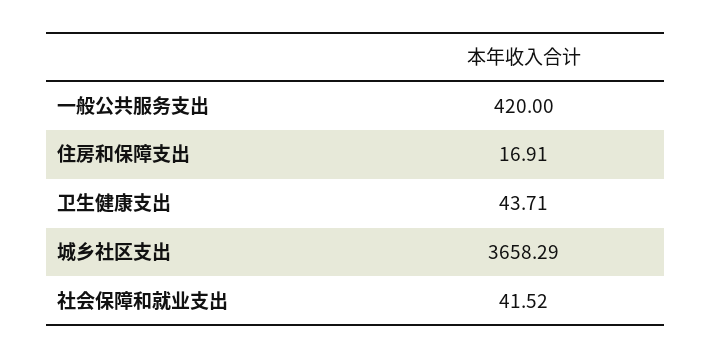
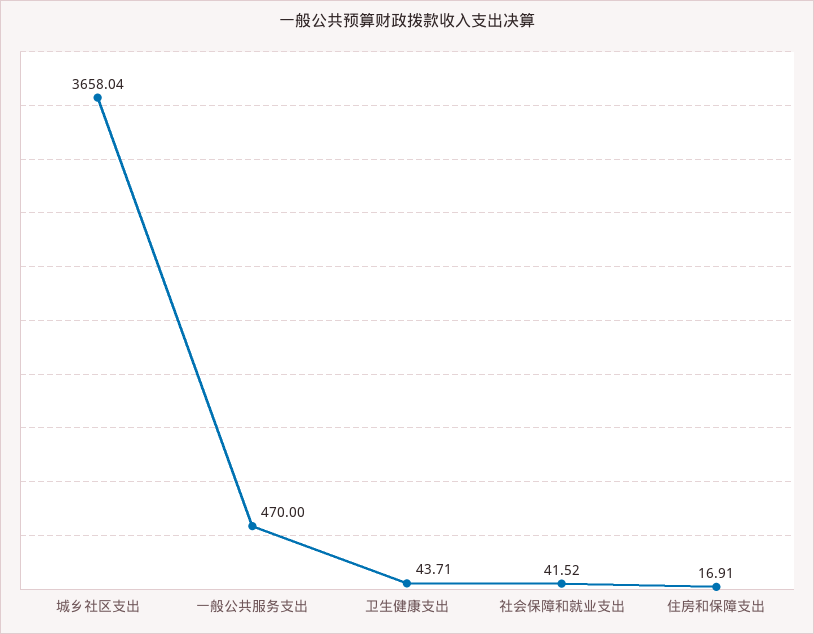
一般公共服务支出: 420 -> 470
城乡社区支出: 3658.29 -> 3658.04

